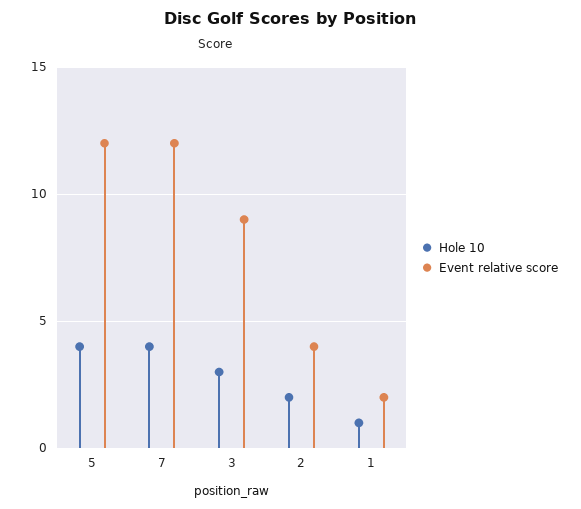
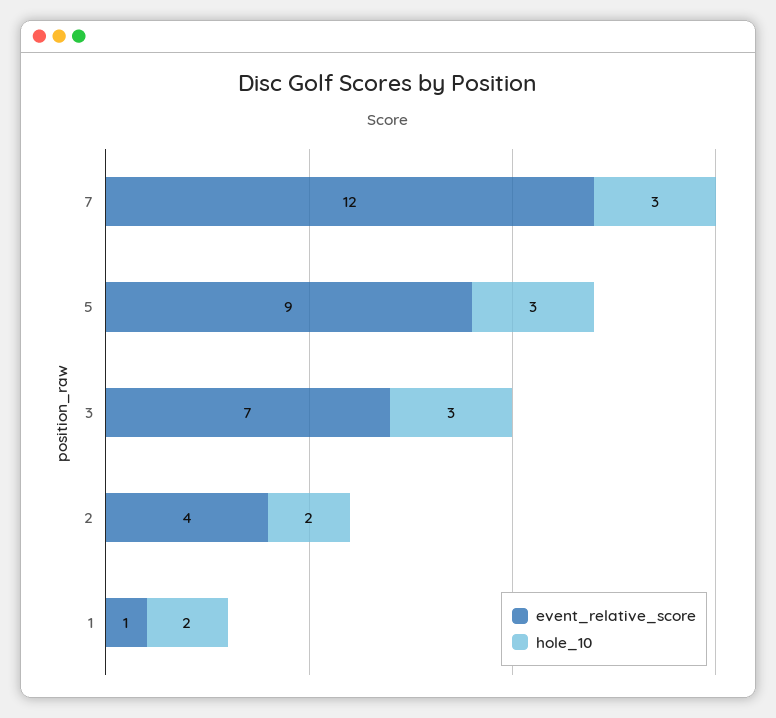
Hole 10, 5: 4 -> 3
Event relative score, 5: 12 -> 9
Hole 10, 7: 4 -> 3
Event relative score, 3: 9 -> 7
Hole 10, 1: 1 -> 2
Event relative score, 1: 2 -> 1

